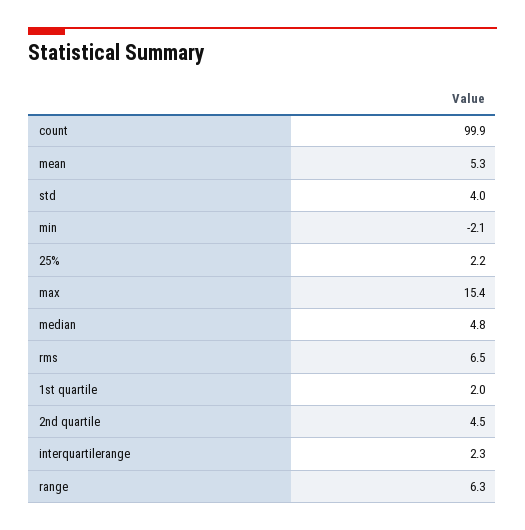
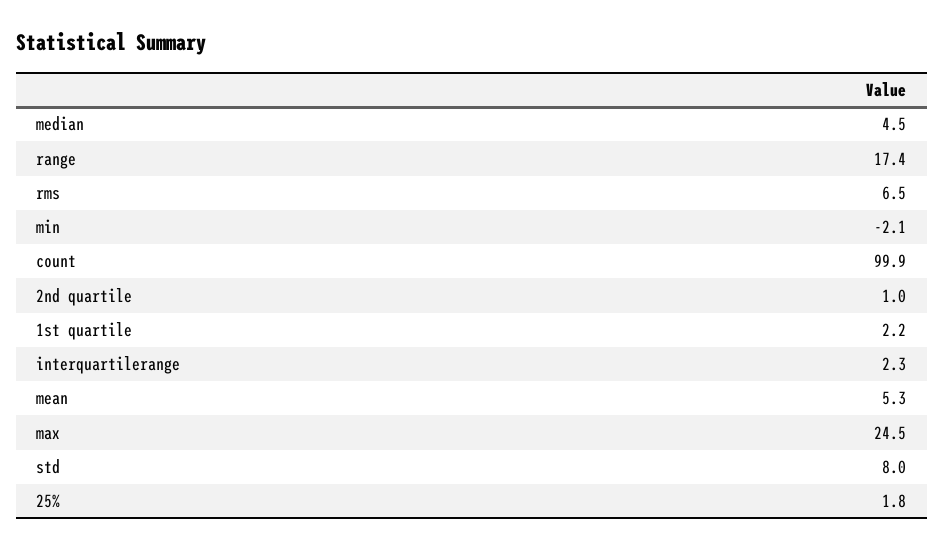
std: 4 -> 8
25%: 2.2 -> 1.8
max: 15.4 -> 24.5
median: 4.8 -> 4.5
1st quartile: 2 -> 2.2
2nd quartile: 4.5 -> 1
range: 6.3 -> 17.4

